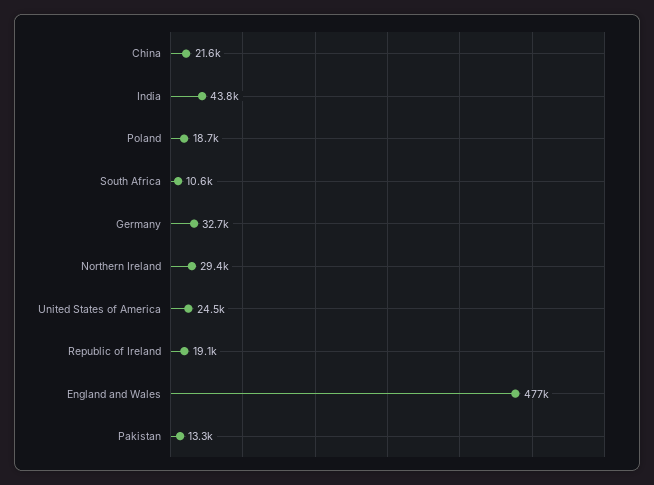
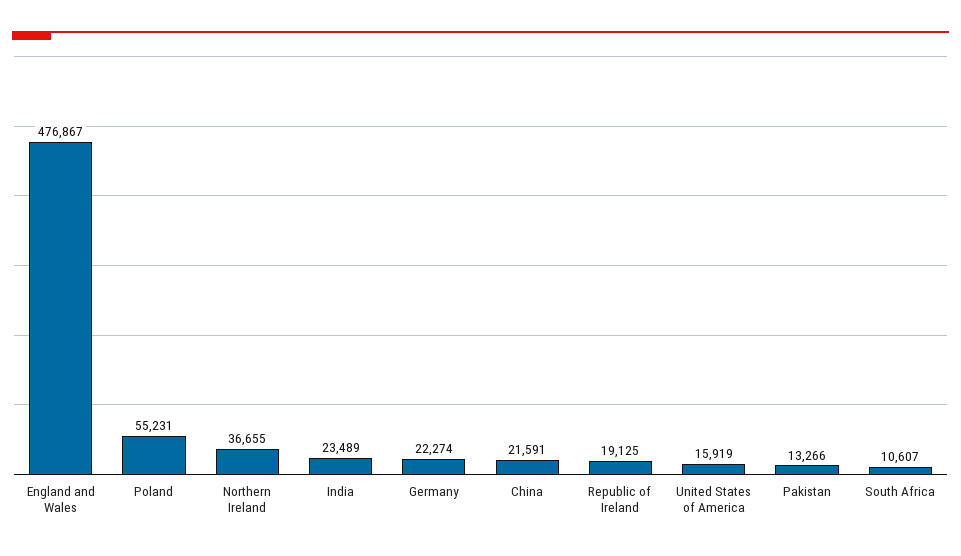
India: 43800 -> 23489
Poland: 18700 -> 55231
Germany: 32700 -> 22274
Northern Ireland: 29400 -> 36655
United States of America: 24500 -> 15919

